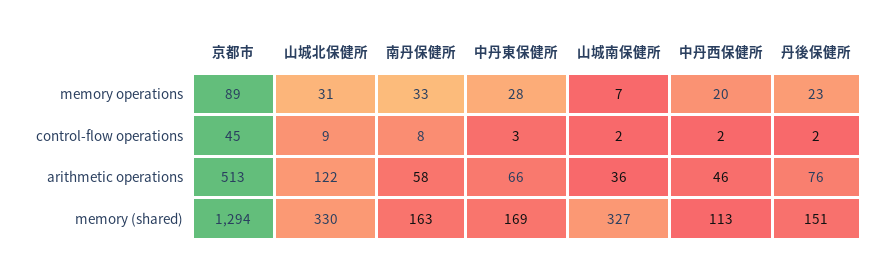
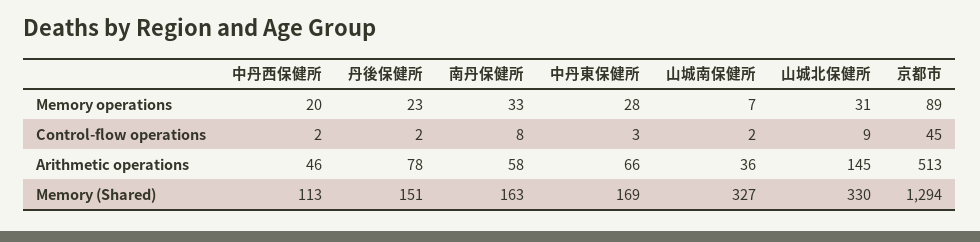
山城北保健所, arithmetic operations: 122 -> 145
丹後保健所, arithmetic operations: 76 -> 78

